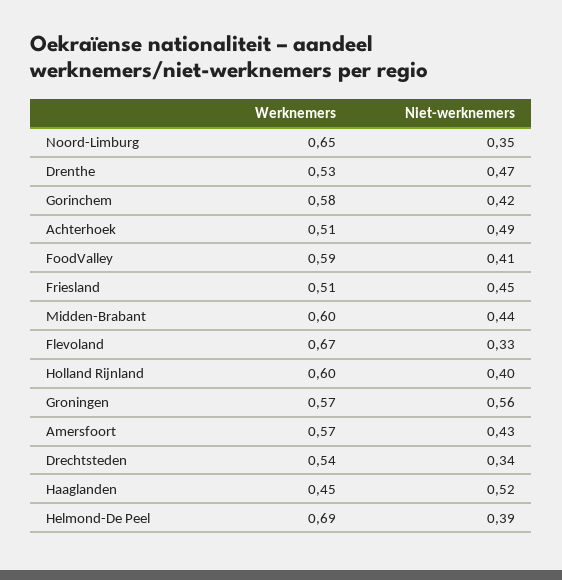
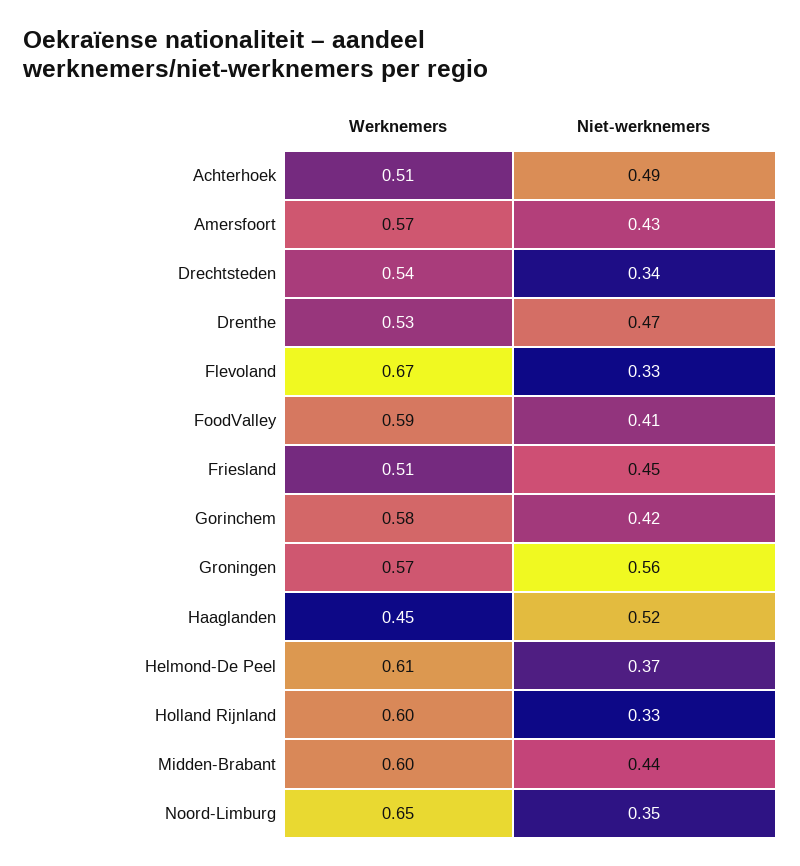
Niet-werknemers, Holland Rijnland: 0.4 -> 0.33
Werknemers, Helmond-De Peel: 0.69 -> 0.61
Niet-werknemers, Helmond-De Peel: 0.39 -> 0.37

